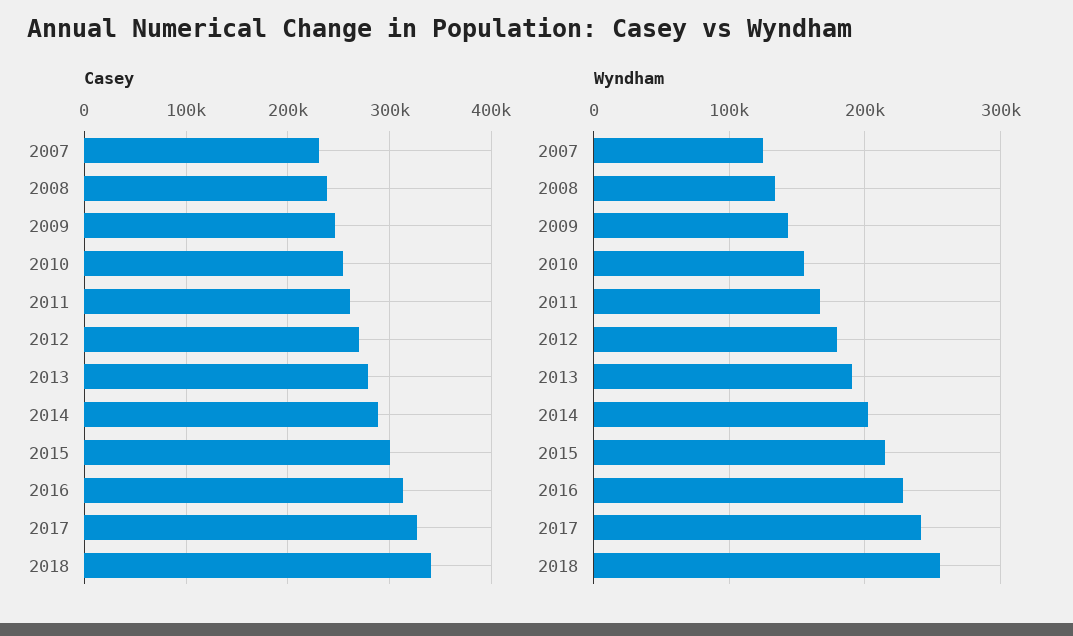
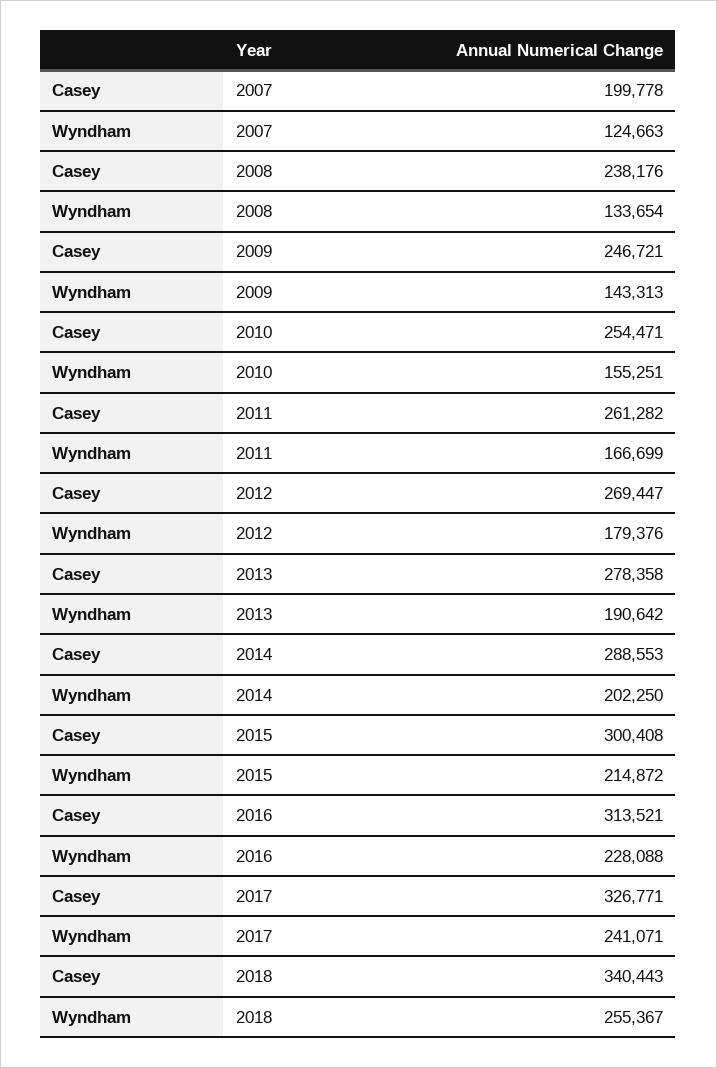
Casey, 2007: 230000 -> 199778

